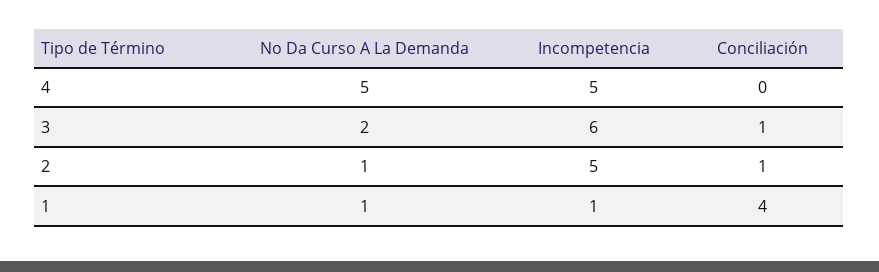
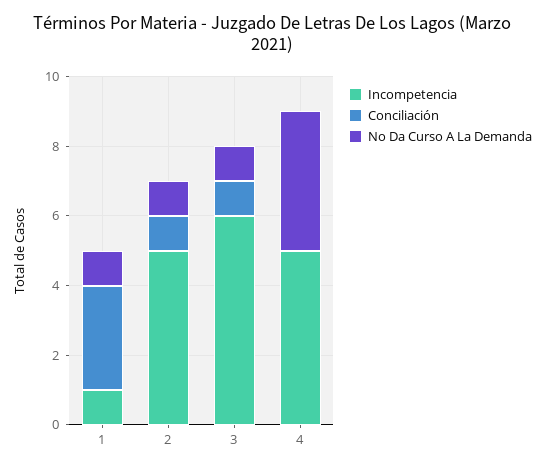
No Da Curso A La Demanda, 4: 5 -> 4
No Da Curso A La Demanda, 3: 2 -> 1
Conciliación, 1: 4 -> 3

